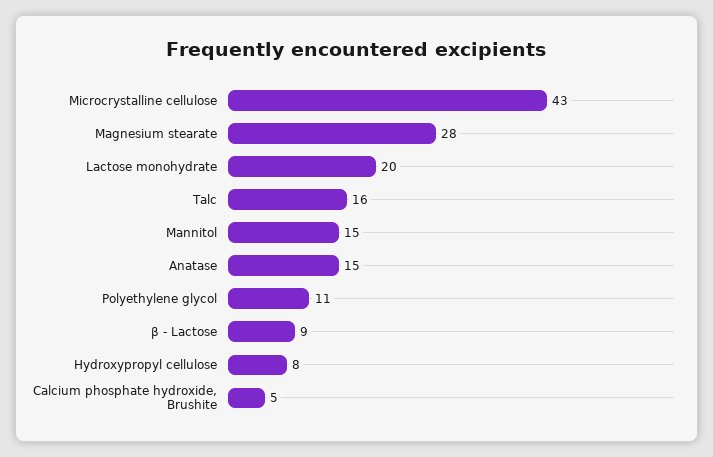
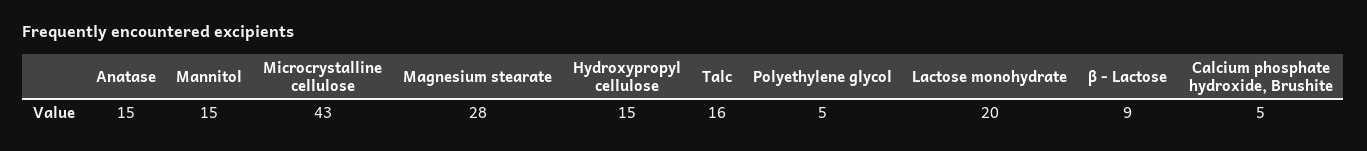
Polyethylene glycol: 11 -> 5
Hydroxypropyl cellulose: 8 -> 15

